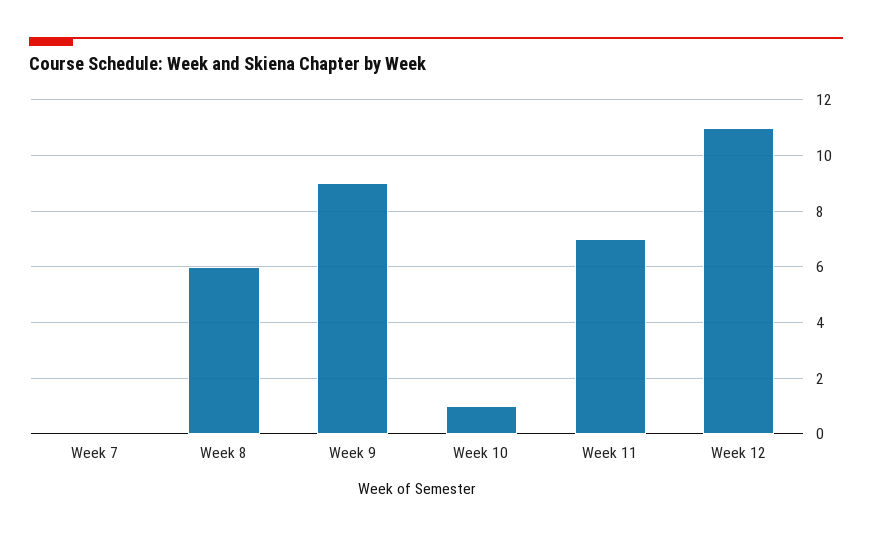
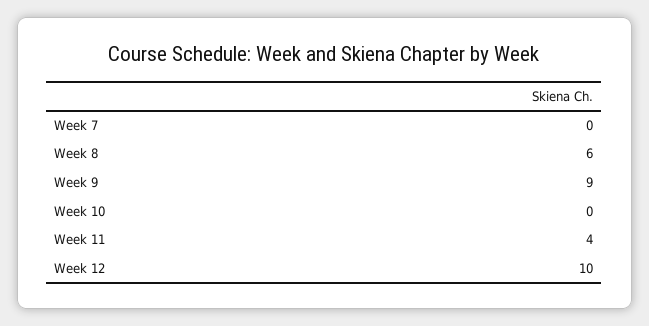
Week 10: 1 -> 0
Week 11: 7 -> 4
Week 12: 11 -> 10

